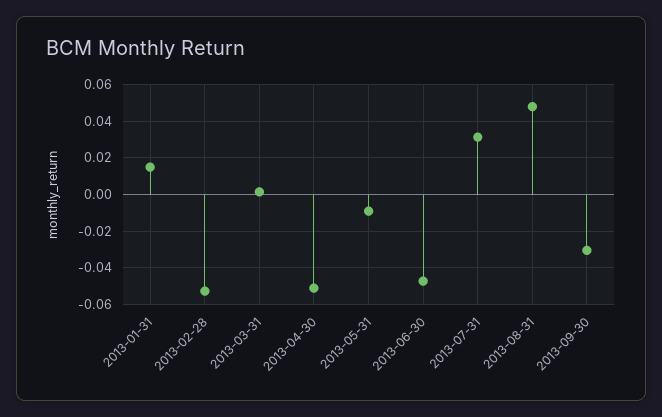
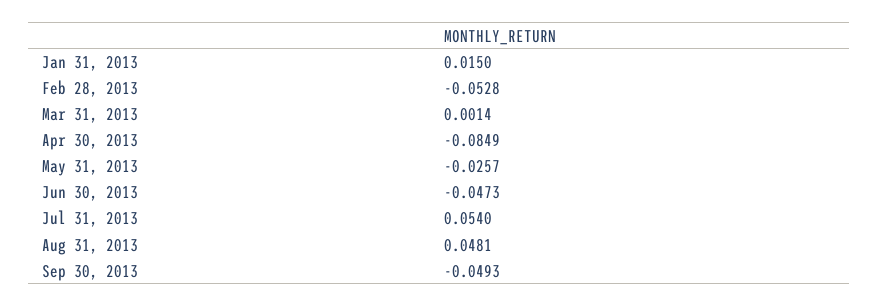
2013-04-30: -0.05 -> -0.0849
2013-05-31: -0.01 -> -0.0257
2013-07-31: 0.03 -> 0.054
2013-09-30: -0.03 -> -0.0493

